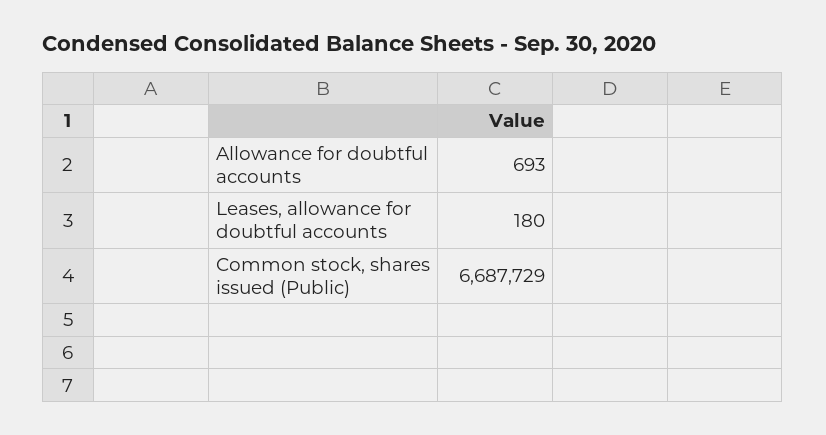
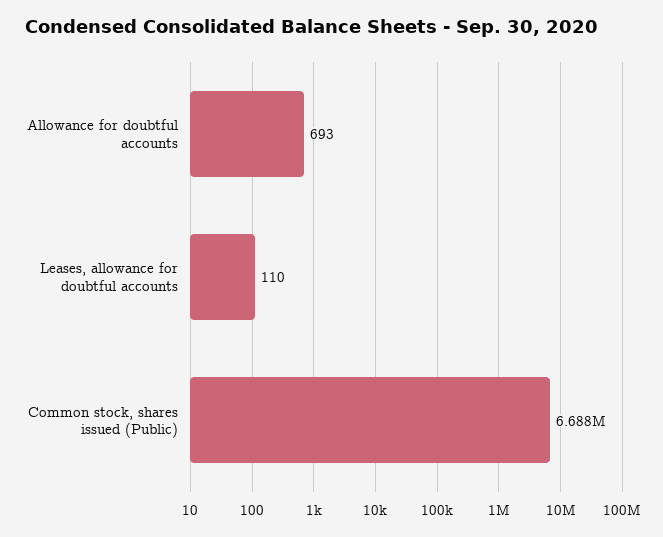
Leases, allowance for doubtful accounts: 180 -> 110

